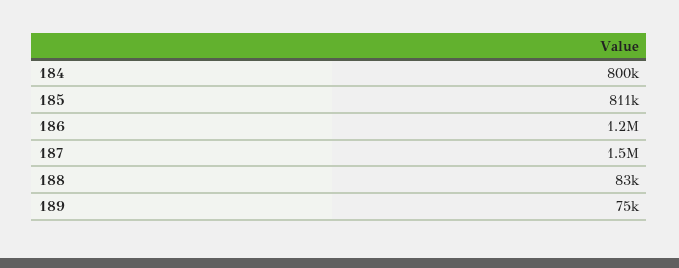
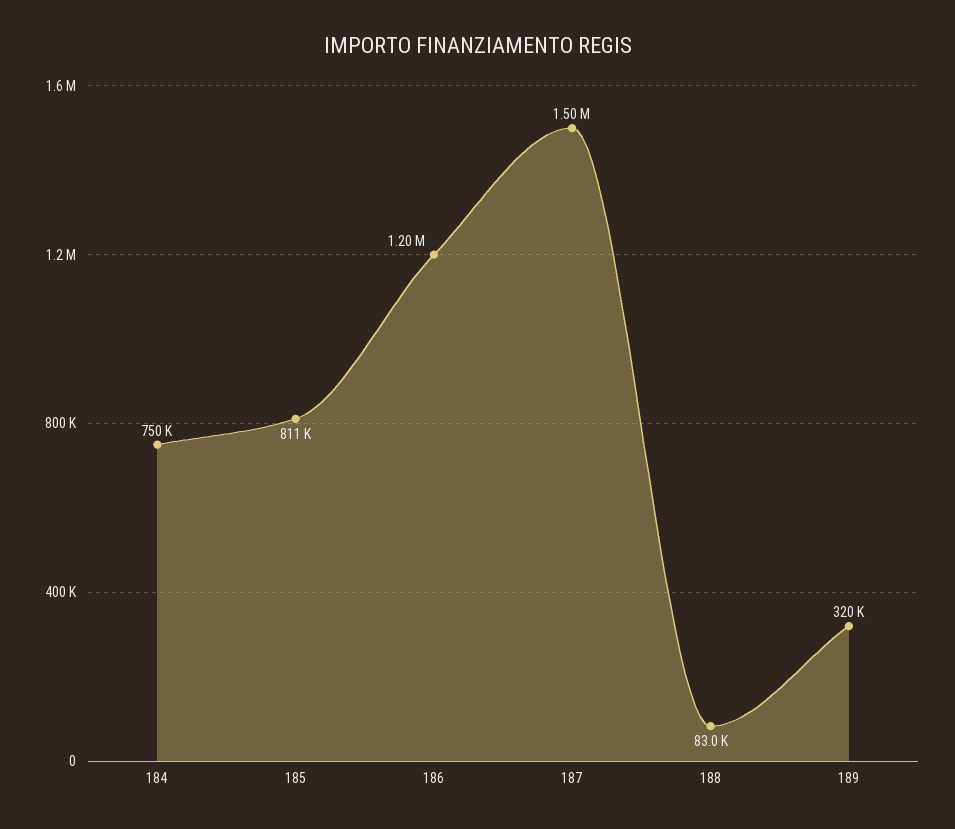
184: 800000 -> 750000
189: 75000 -> 320000

